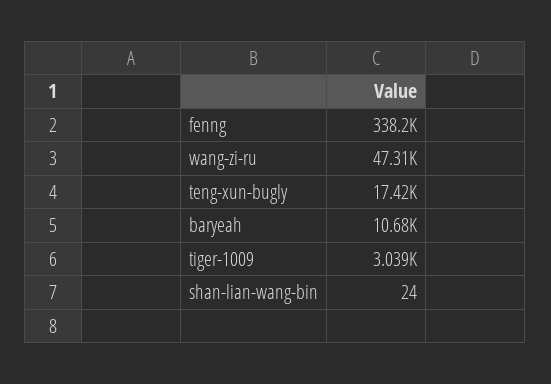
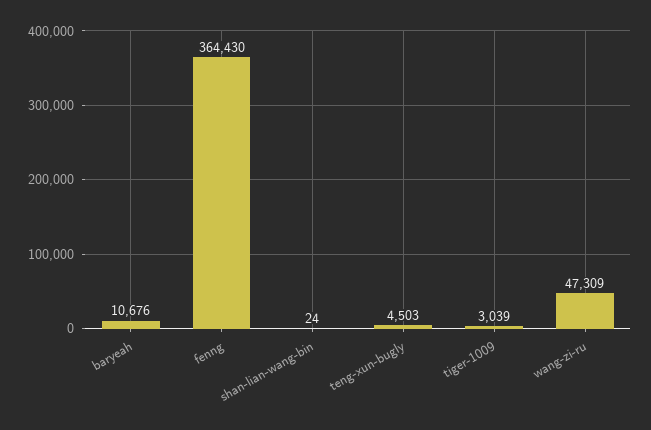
fenng: 338200 -> 364430
teng-xun-bugly: 17420 -> 4503

